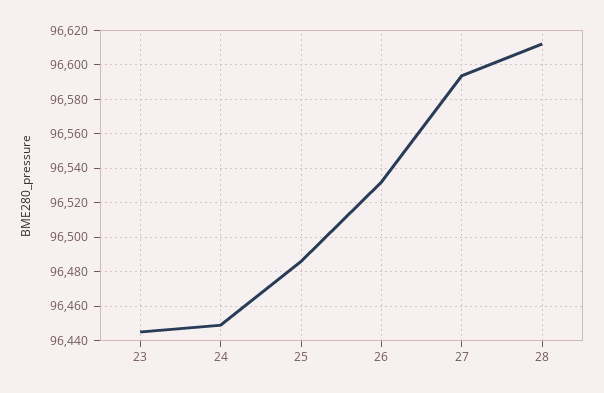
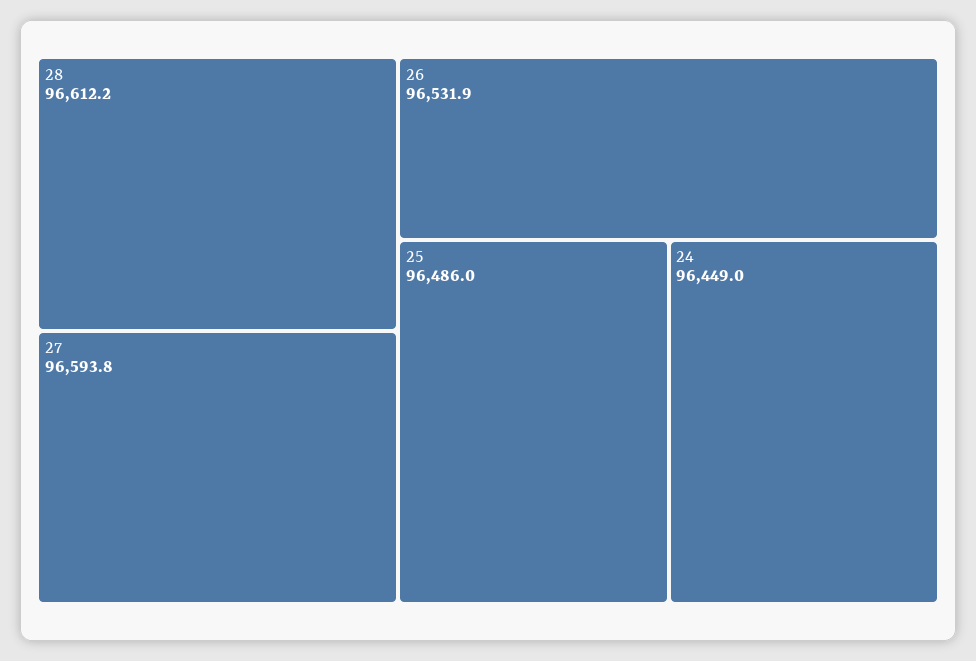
23: 96445 -> none

